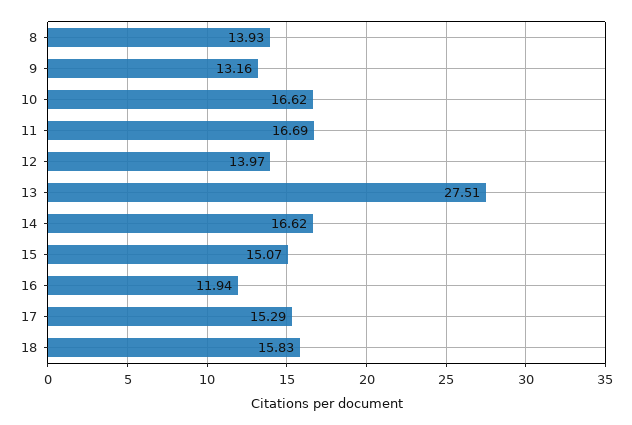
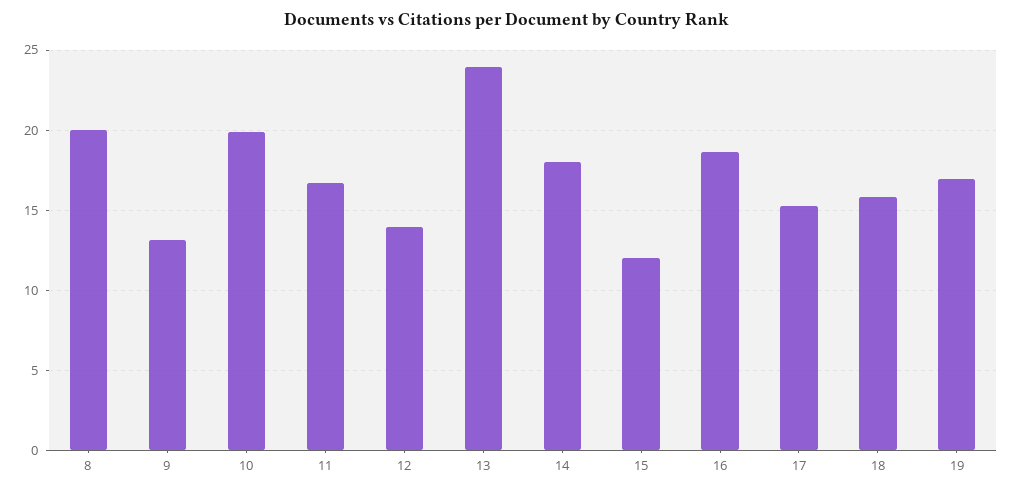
8: 13.93 -> 20
10: 16.62 -> 20
13: 27.51 -> 24
14: 16.62 -> 18
15: 15.07 -> 12
16: 11.94 -> 18.5
19: none -> 17

